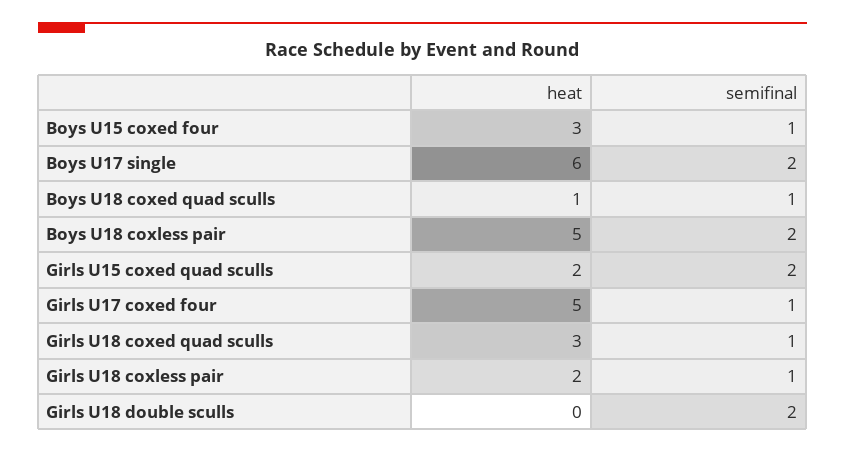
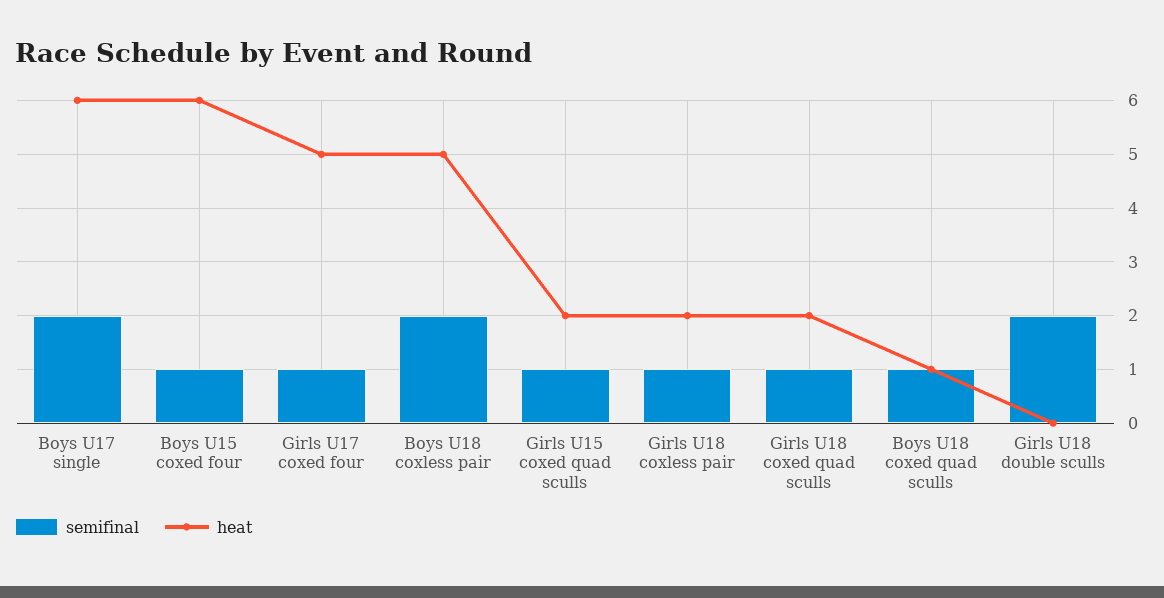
heat, Boys U15 coxed four: 3 -> 6
semifinal, Girls U15 coxed quad sculls: 2 -> 1
heat, Girls U18 coxed quad sculls: 3 -> 2

